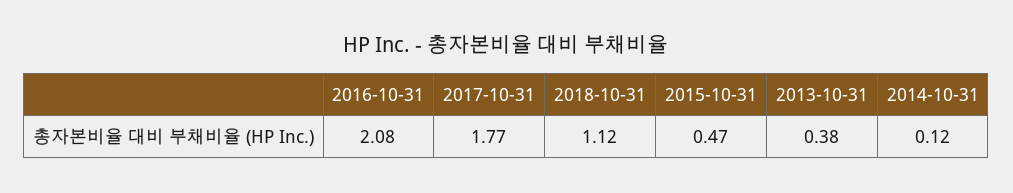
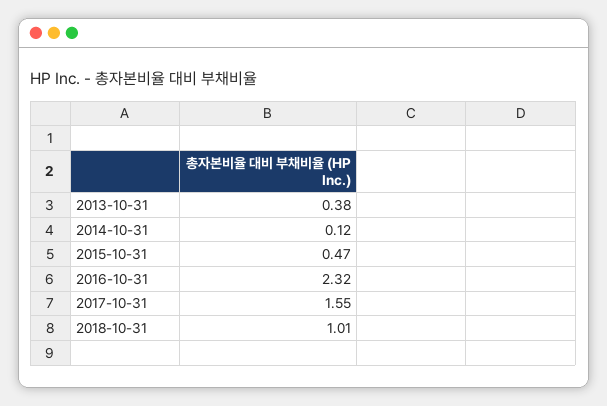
2016-10-31: 2.08 -> 2.32
2017-10-31: 1.77 -> 1.55
2018-10-31: 1.12 -> 1.01

